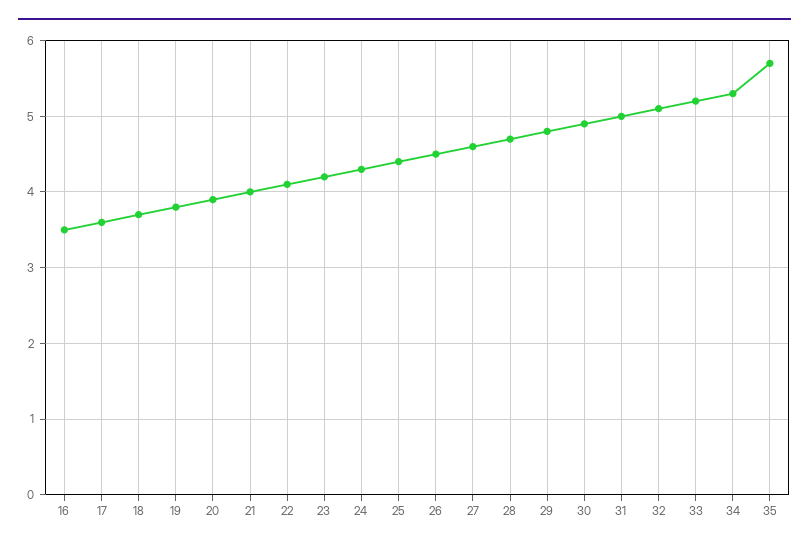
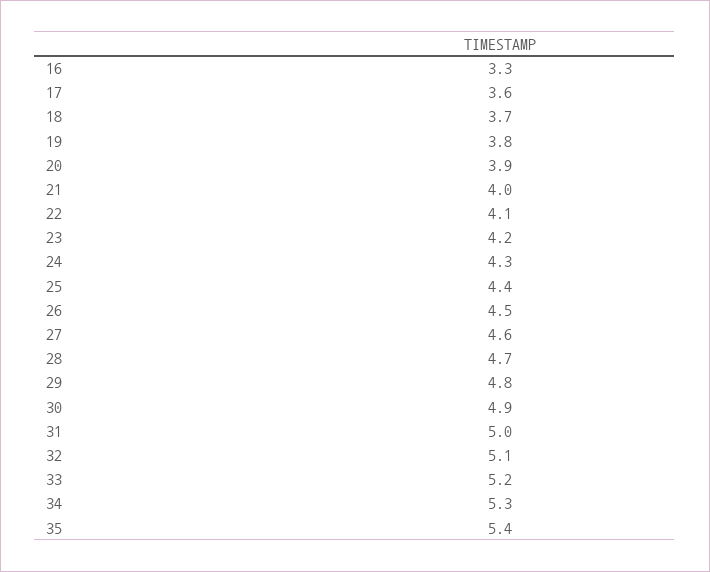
16: 3.5 -> 3.3
35: 5.7 -> 5.4

